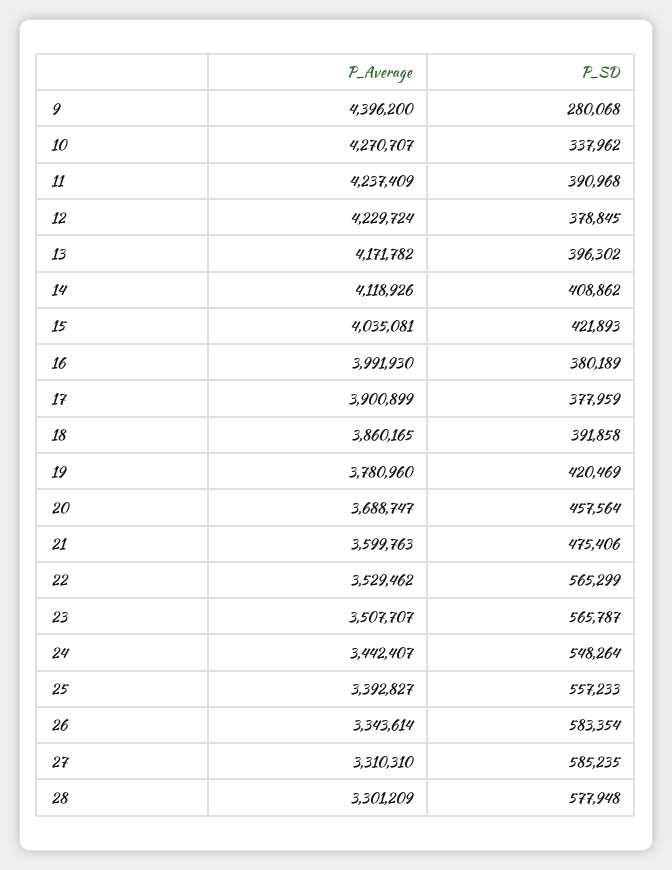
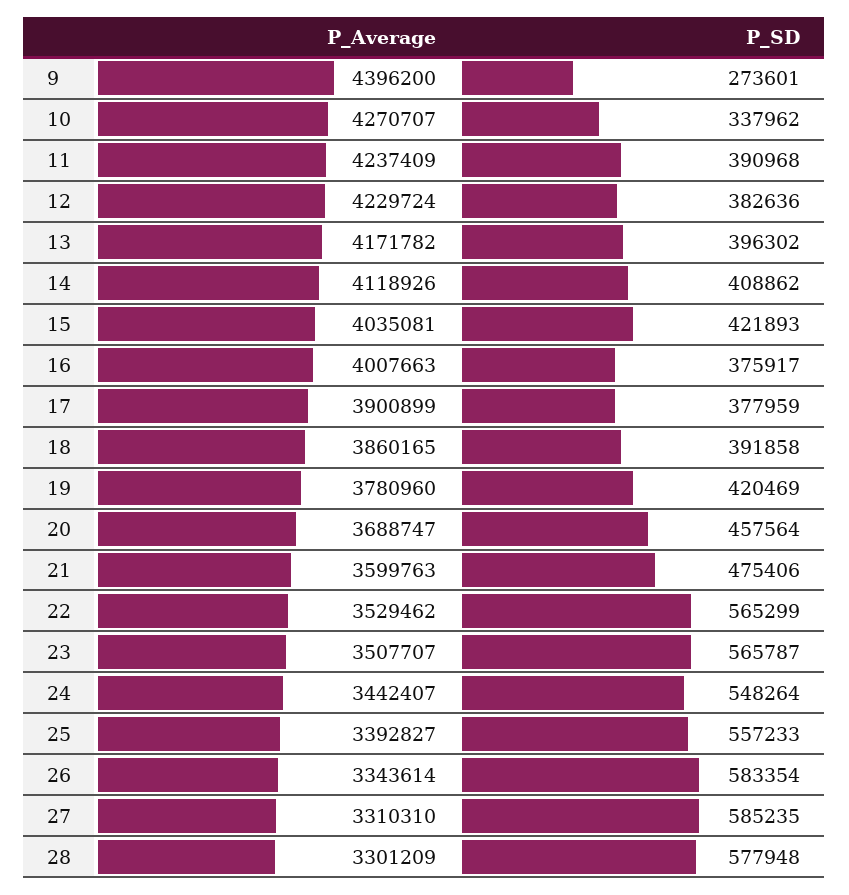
P_SD, 9: 280068 -> 273601
P_SD, 12: 378845 -> 382636
P_Average, 16: 3991930 -> 4007663
P_SD, 16: 380189 -> 375917

